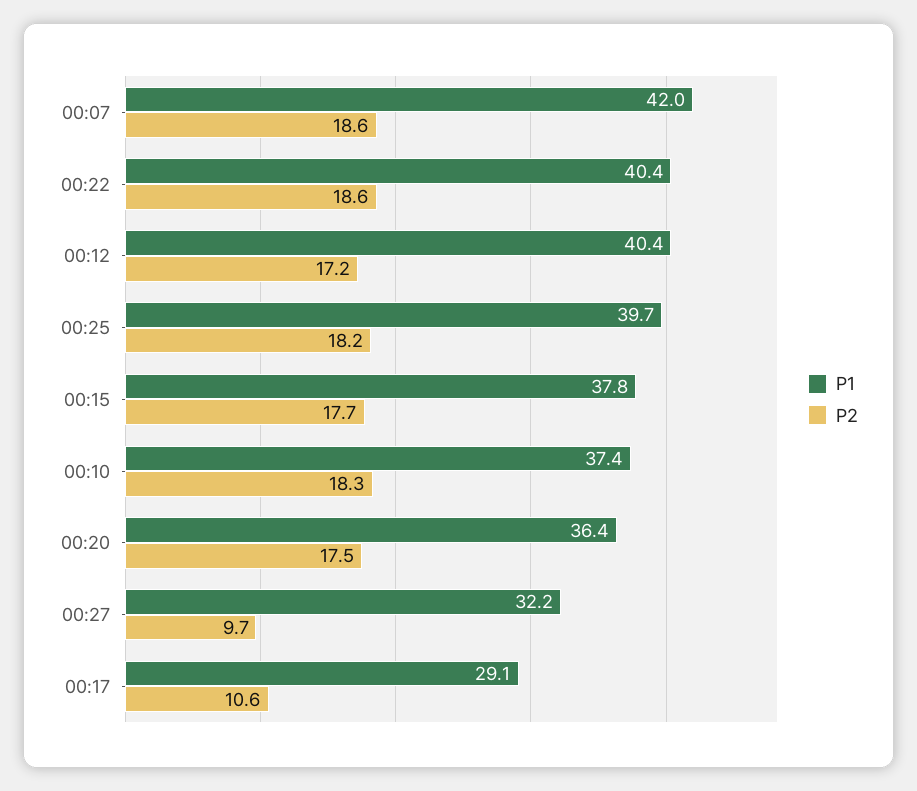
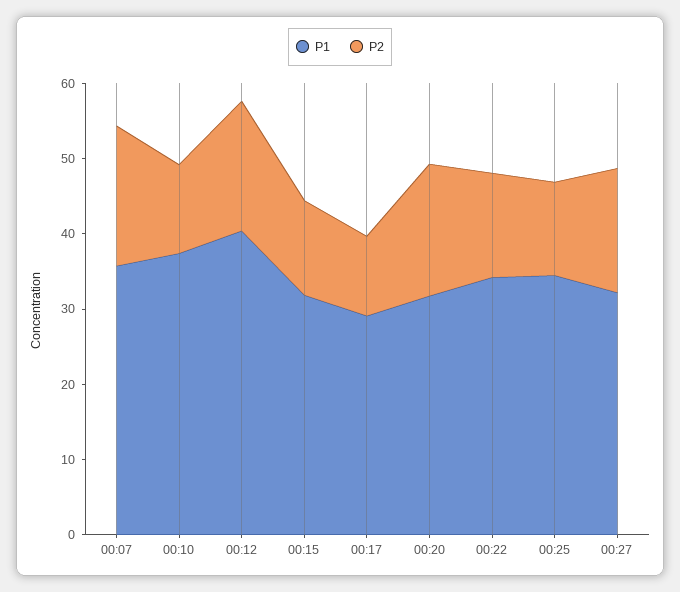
P1, 00:07: 42 -> 36
P1, 00:22: 40.4 -> 34
P2, 00:22: 18.6 -> 14
P1, 00:25: 39.7 -> 34
P2, 00:25: 18.2 -> 12
P1, 00:15: 37.8 -> 32
P2, 00:15: 17.7 -> 12
P2, 00:10: 18.3 -> 12
P1, 00:20: 36.4 -> 32
P2, 00:27: 9.7 -> 16

